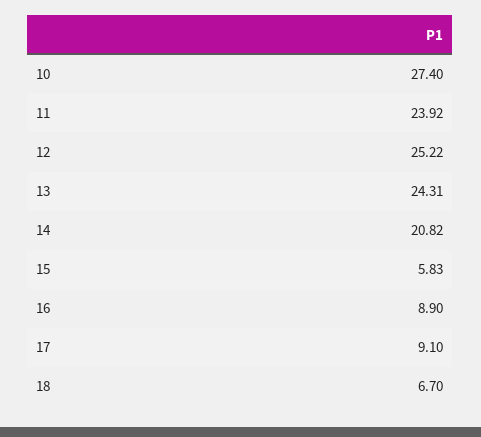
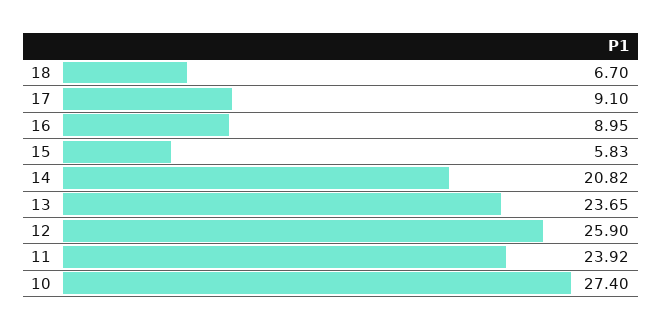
12: 25.22 -> 25.9
13: 24.31 -> 23.65
16: 8.9 -> 8.95

